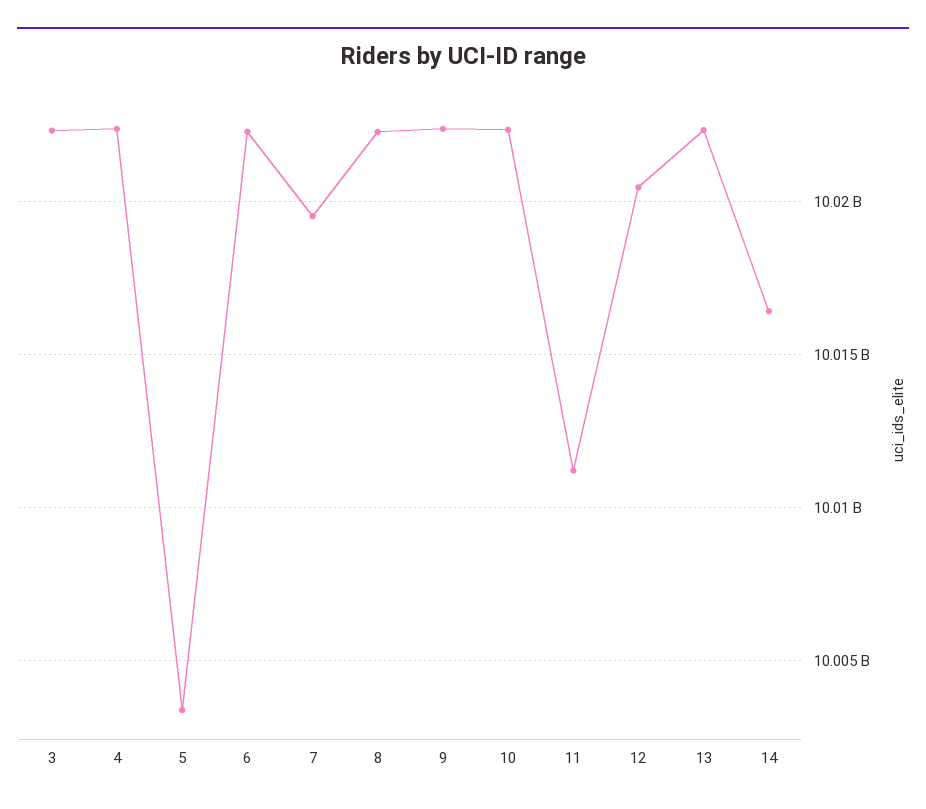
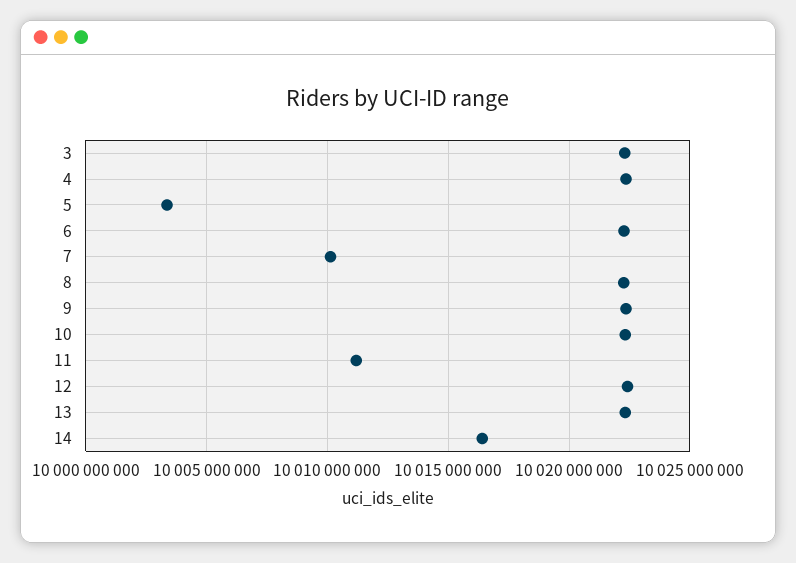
7: 10019500000 -> 10010000000
12: 10020500000 -> 10022500000

